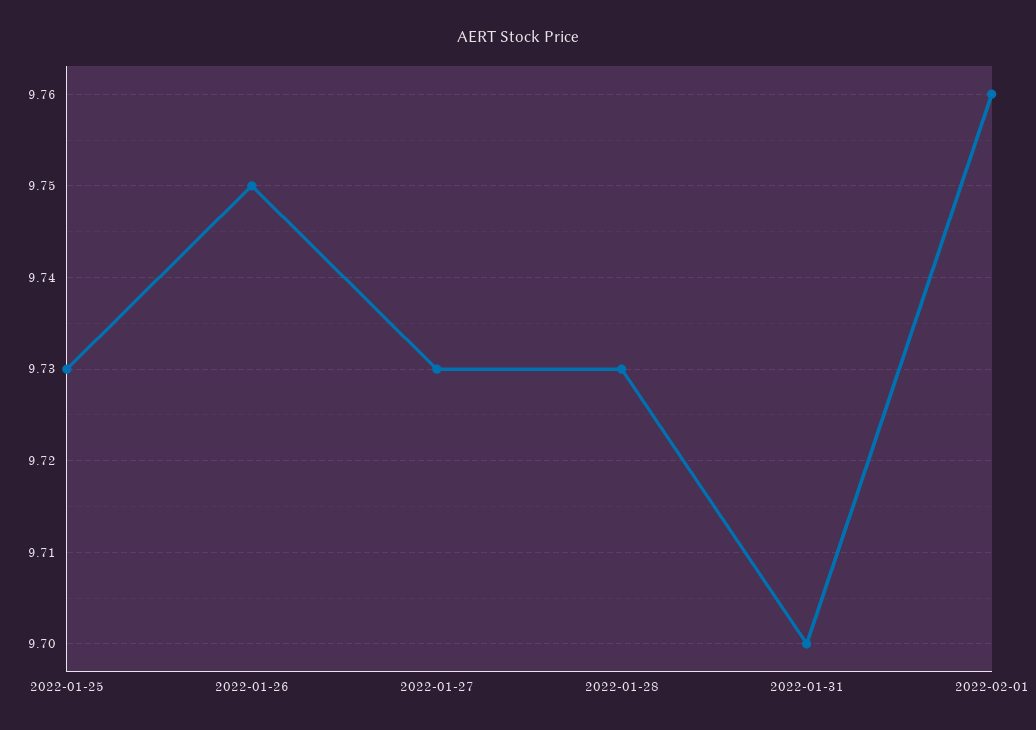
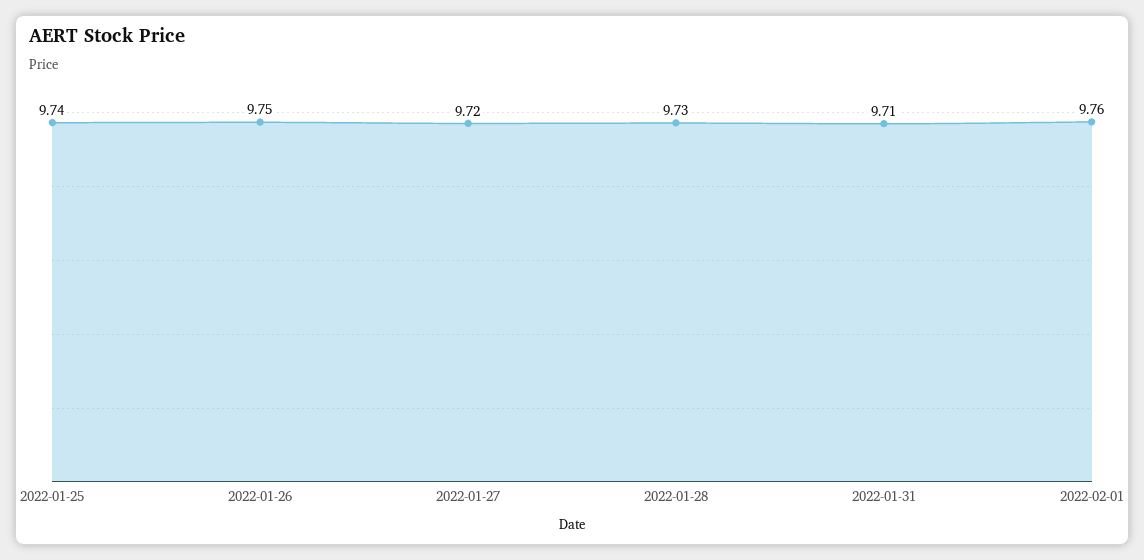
2022-01-25: 9.73 -> 9.74
2022-01-27: 9.73 -> 9.72
2022-01-31: 9.7 -> 9.71

